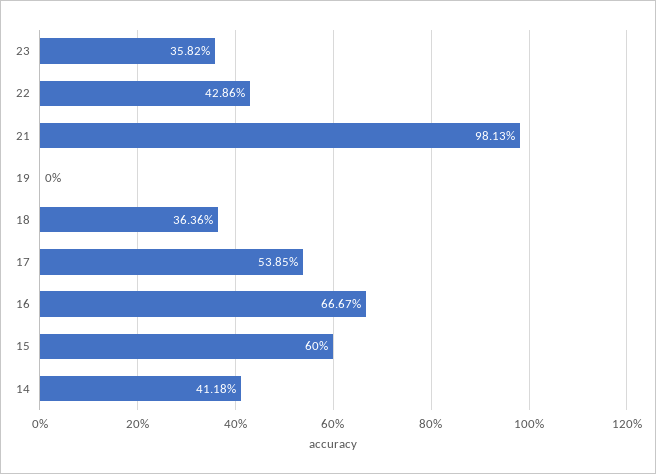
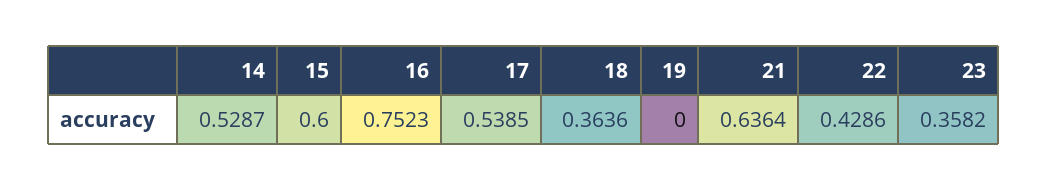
21: 0.9813 -> 0.6364
16: 0.6667 -> 0.7523
14: 0.4118 -> 0.5287

